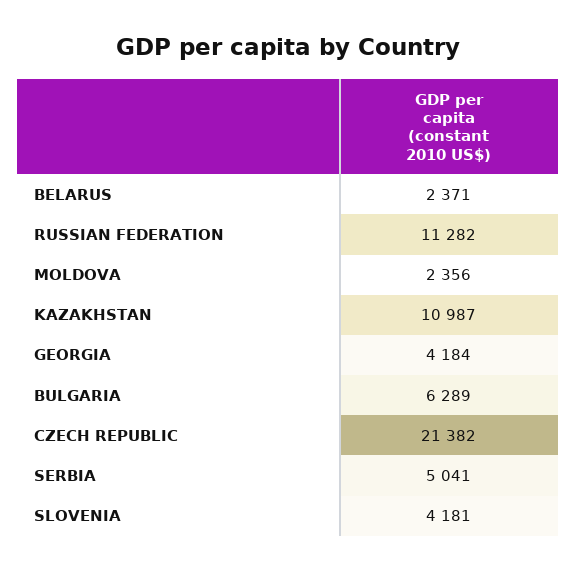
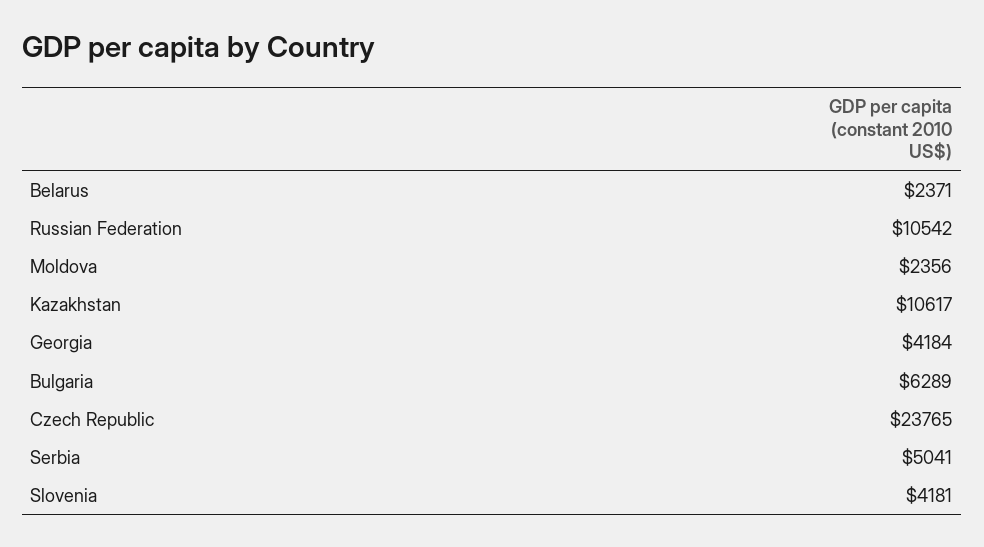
RUSSIAN FEDERATION: 11282 -> 10542
KAZAKHSTAN: 10987 -> 10617
CZECH REPUBLIC: 21382 -> 23765

